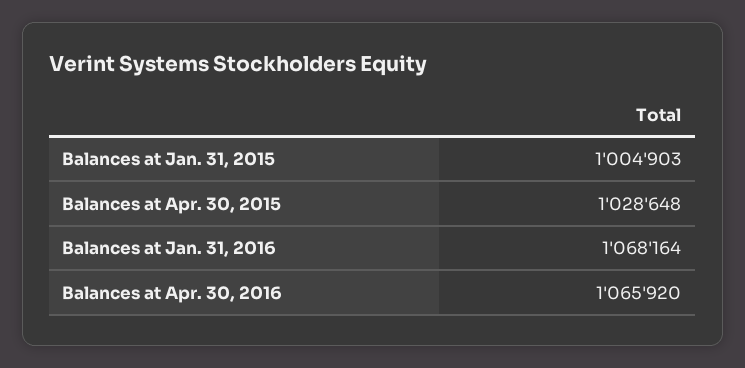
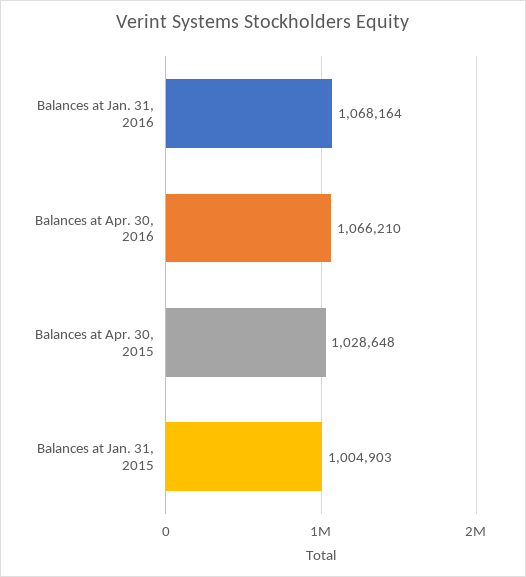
Balances at Apr. 30, 2016: 1065920 -> 1066210

